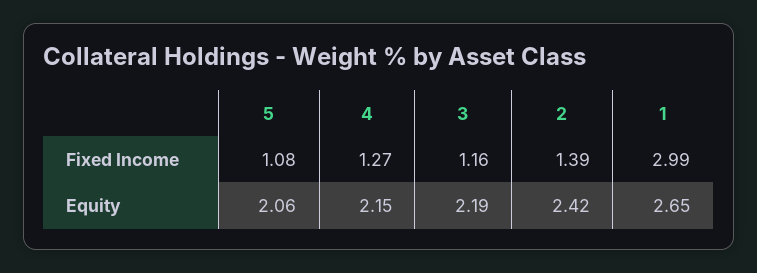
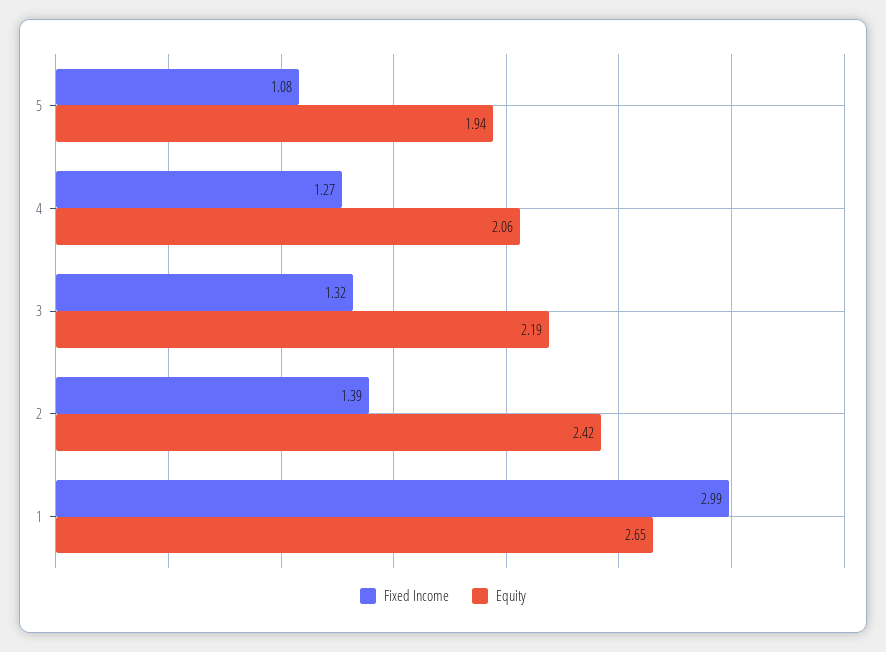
Fixed Income, 3: 1.16 -> 1.32
Equity, 5: 2.06 -> 1.94
Equity, 4: 2.15 -> 2.06

